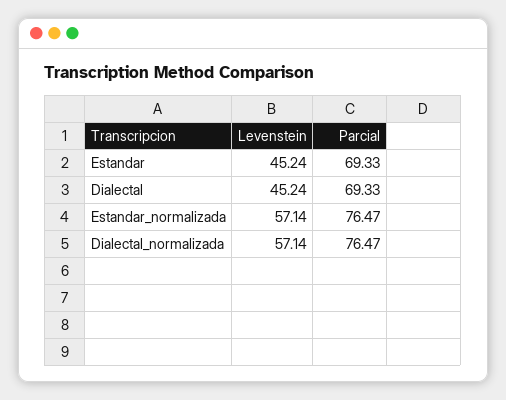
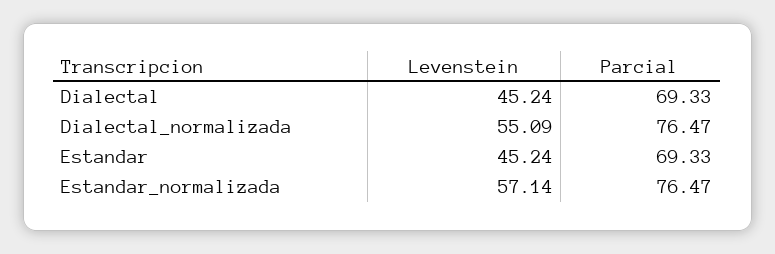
Levenstein, Dialectal_normalizada: 57.14 -> 55.09

